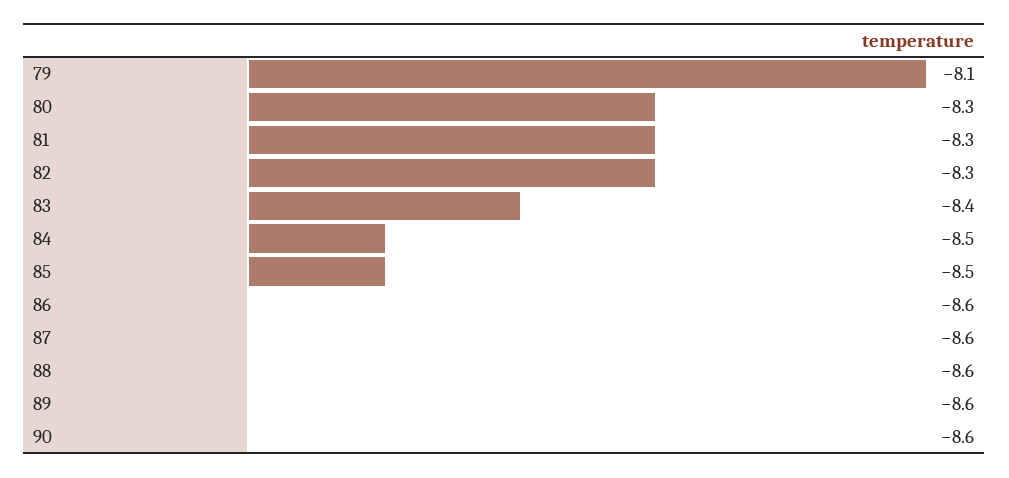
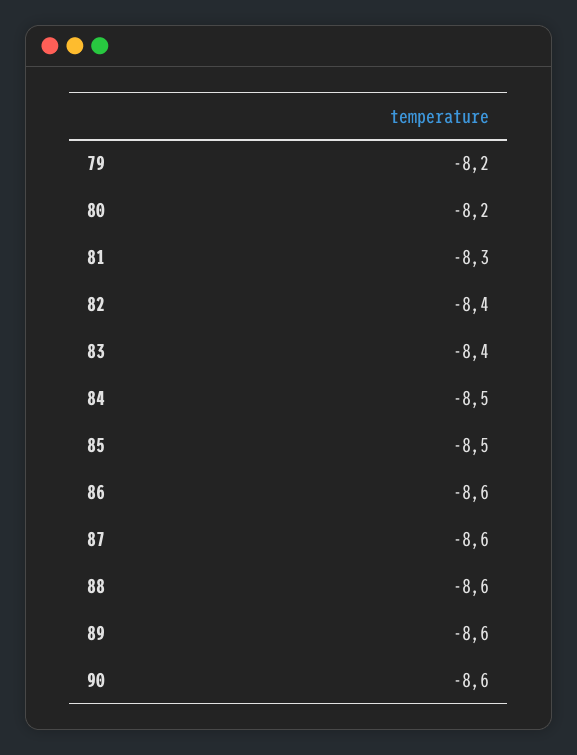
79: -8.1 -> -8.2
80: -8.3 -> -8.2
82: -8.3 -> -8.4

